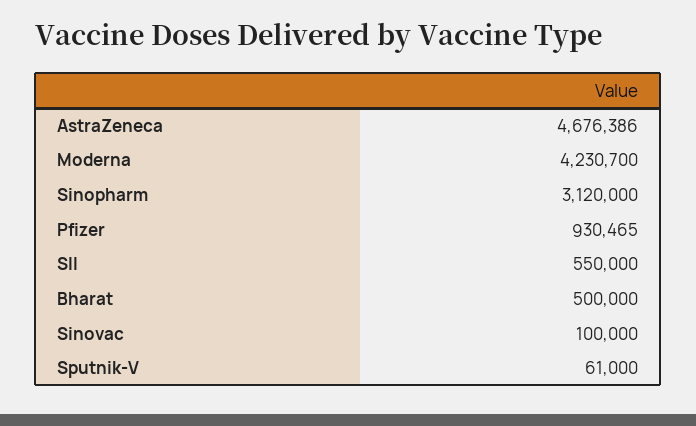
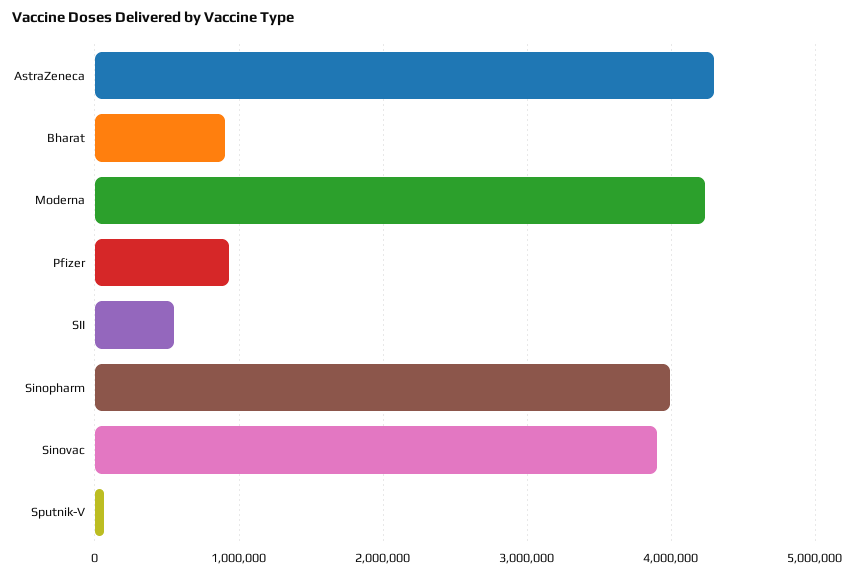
AstraZeneca: 4676386 -> 4300000
Sinopharm: 3120000 -> 4000000
Bharat: 500000 -> 900000
Sinovac: 100000 -> 3900000

